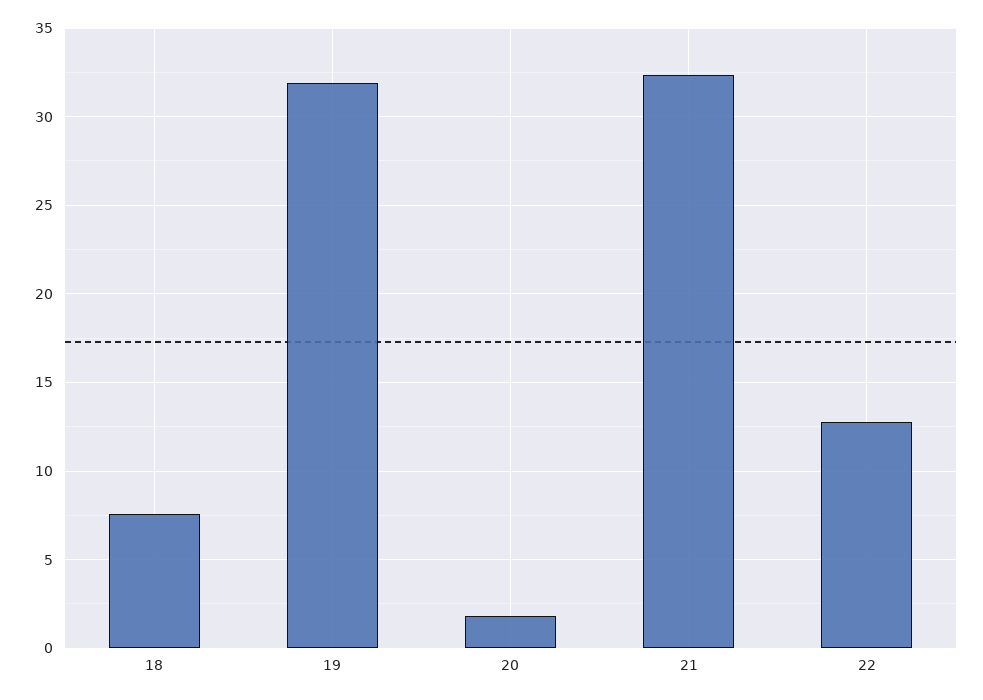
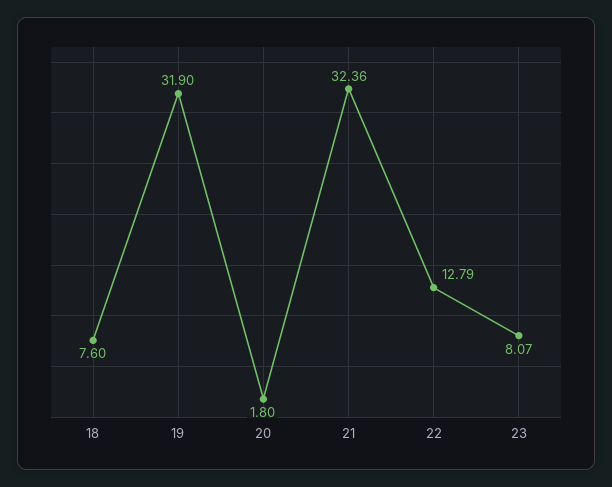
23: none -> 8.07

